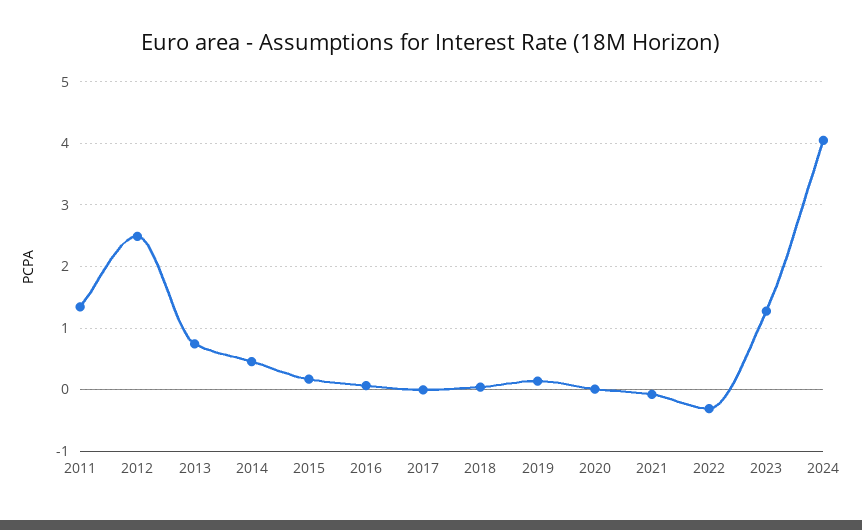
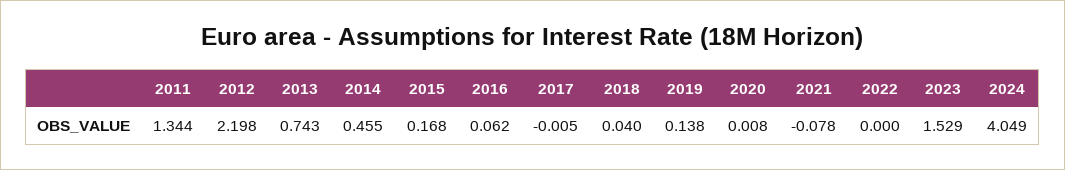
2012: 2.5 -> 2.198
2022: -0.3 -> 0
2023: 1.3 -> 1.529

